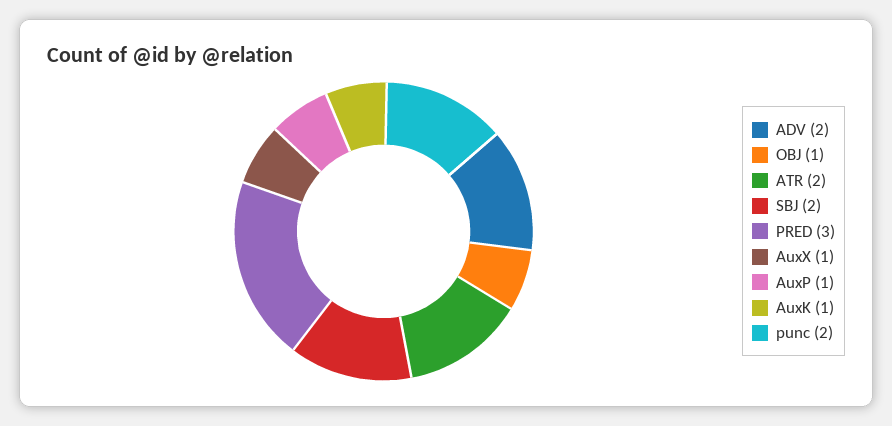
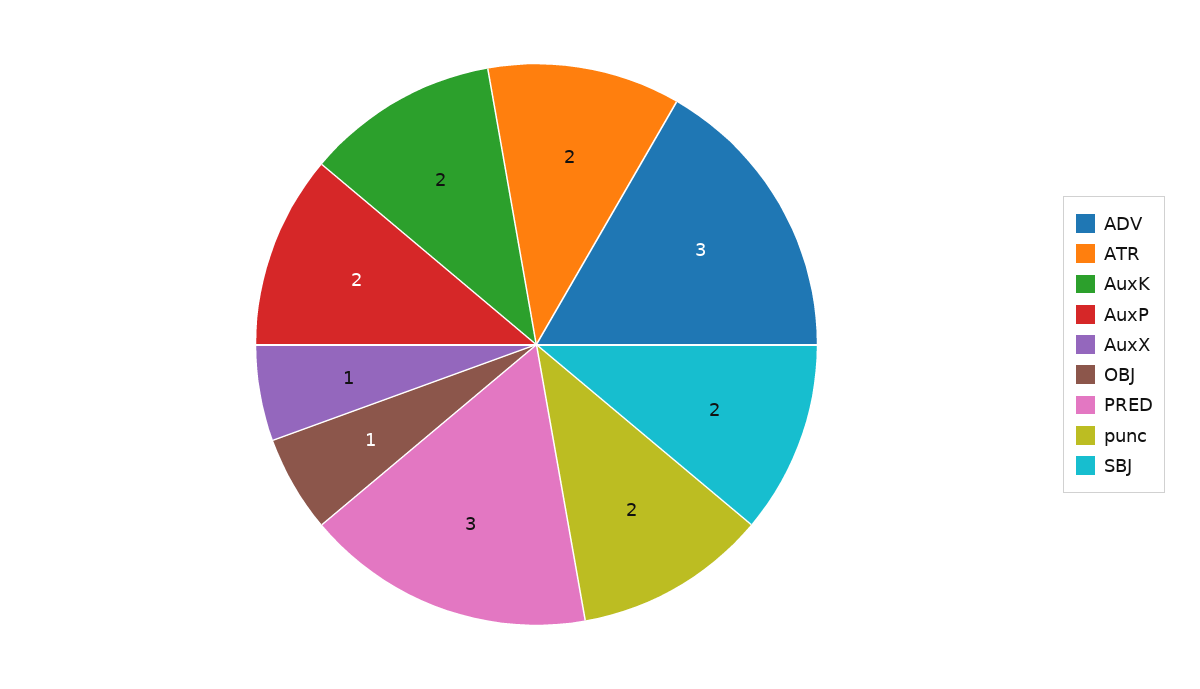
ADV: 2 -> 3
AuxP: 1 -> 2
AuxK: 1 -> 2

